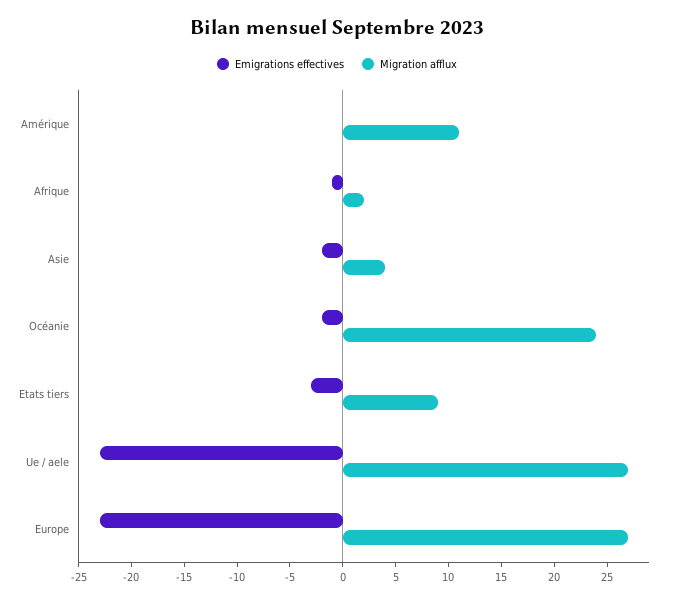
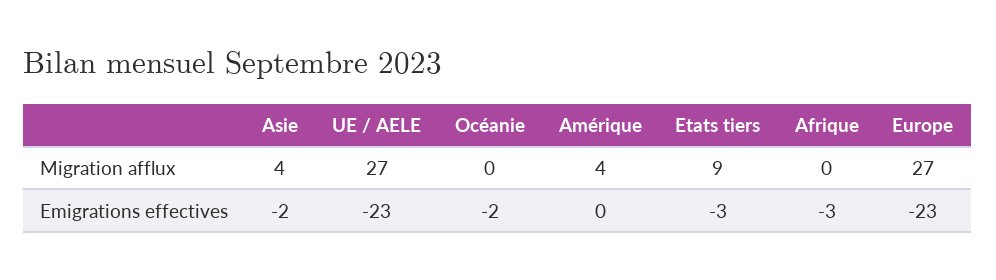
Migration afflux, Amérique: 11 -> 4
Emigrations effectives, Afrique: -1 -> -3
Migration afflux, Afrique: 2 -> 0
Migration afflux, Océanie: 24 -> 0

